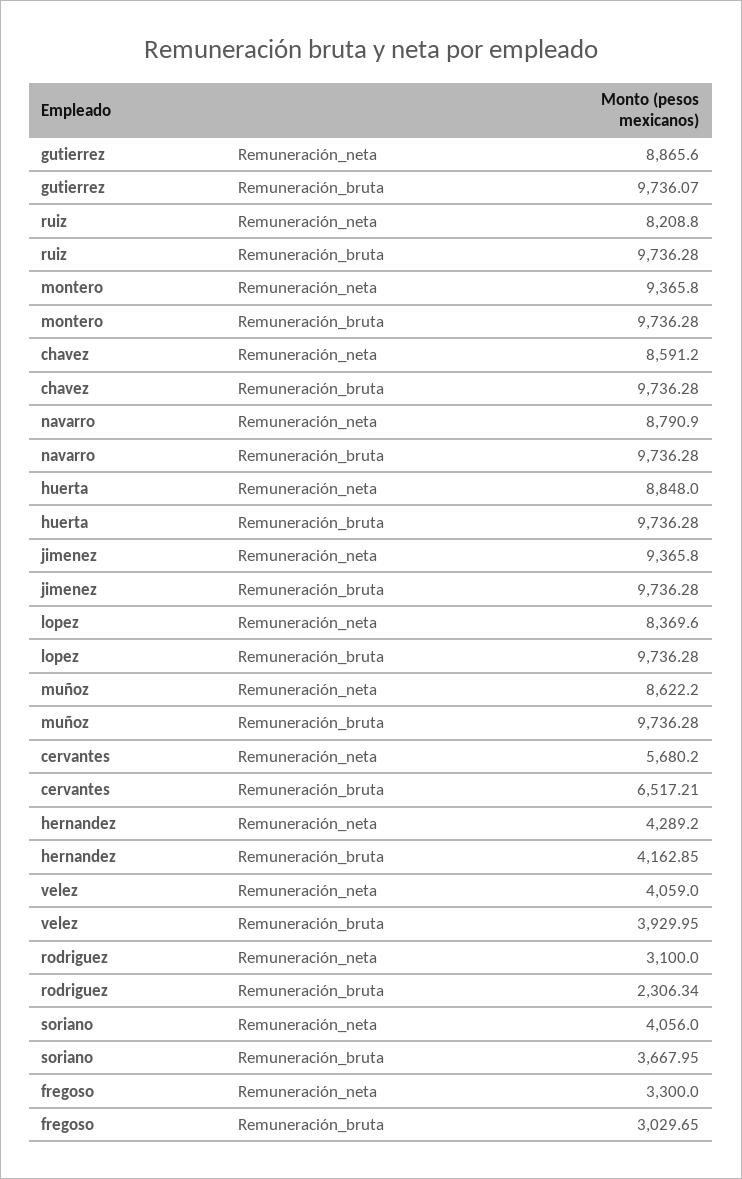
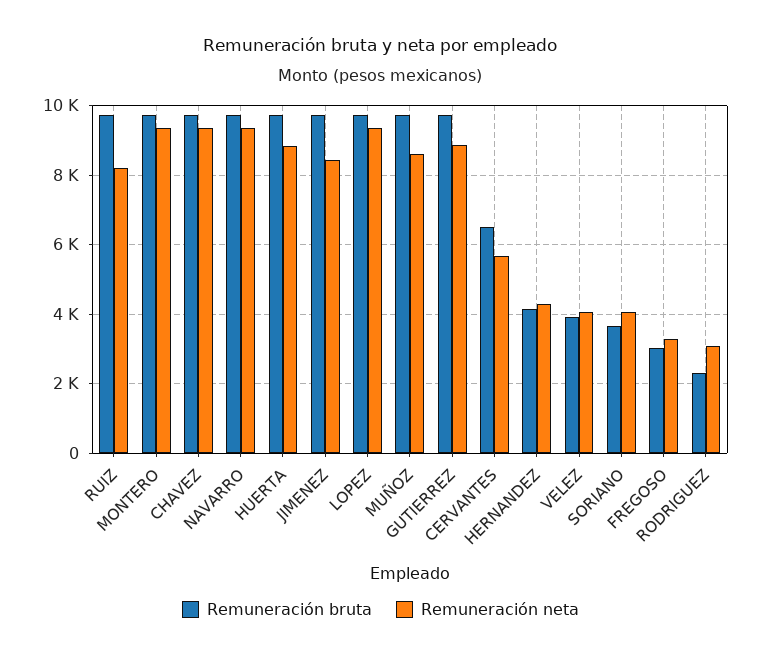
Remuneración_neta, chavez: 8591.2 -> 9400
Remuneración_neta, navarro: 8790.9 -> 9400
Remuneración_neta, jimenez: 9365.8 -> 8400
Remuneración_neta, lopez: 8369.6 -> 9400

